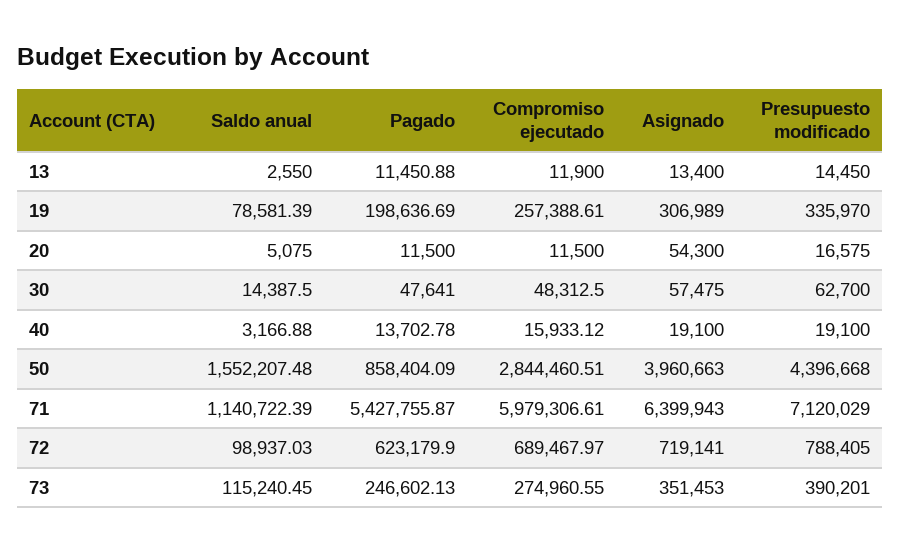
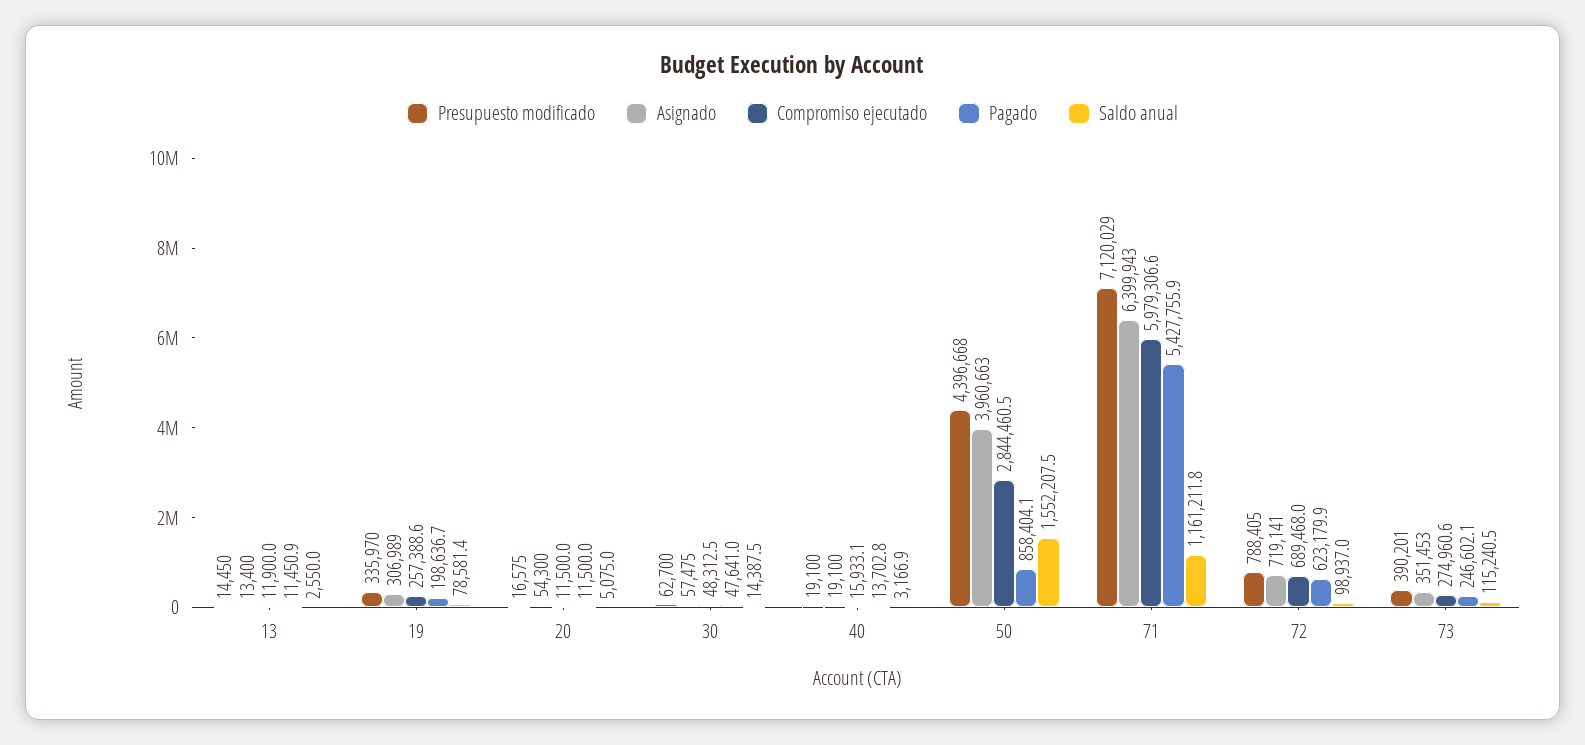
Saldo anual, 71: 1140722.39 -> 1161211.8

